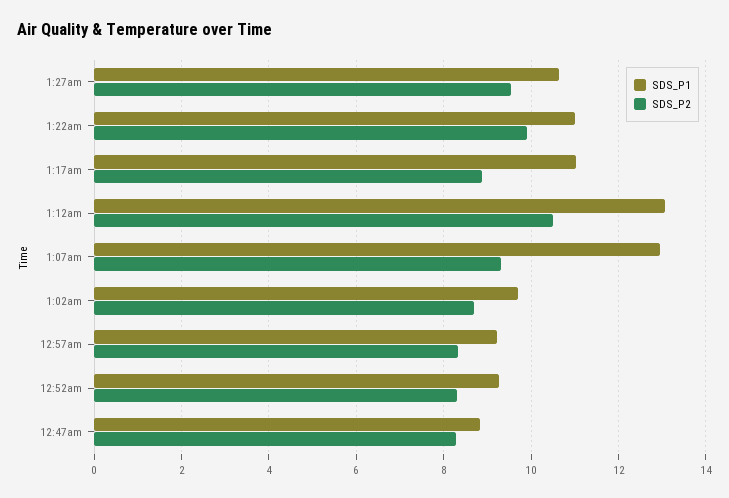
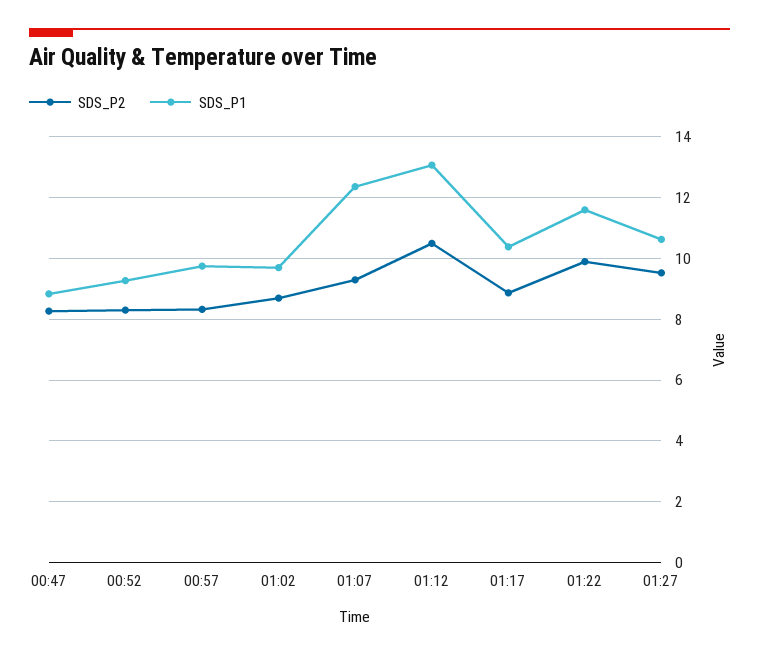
SDS_P1, 1:22am: 11 -> 11.6
SDS_P1, 1:17am: 11 -> 10.4
SDS_P1, 1:07am: 13 -> 12.4
SDS_P1, 12:57am: 9.2 -> 9.8

